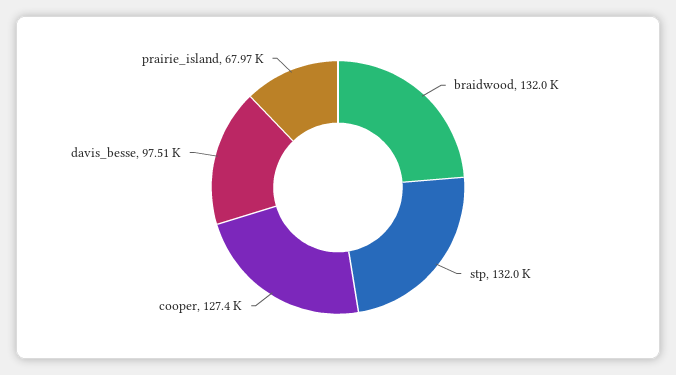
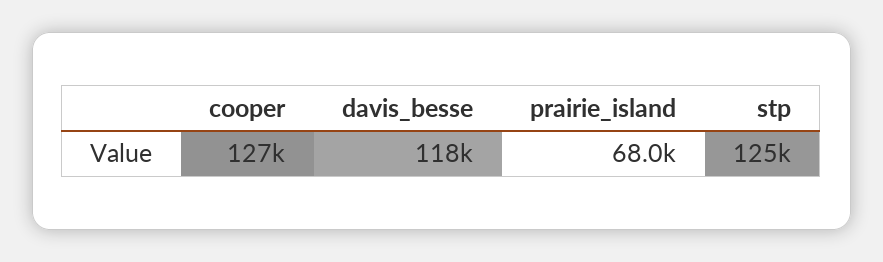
braidwood: 132000 -> none
stp: 132000 -> 125000
davis_besse: 97510 -> 118000

